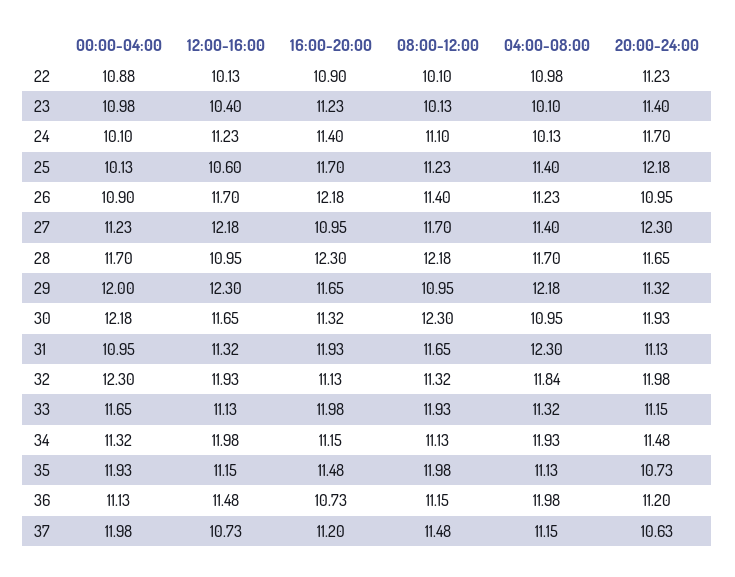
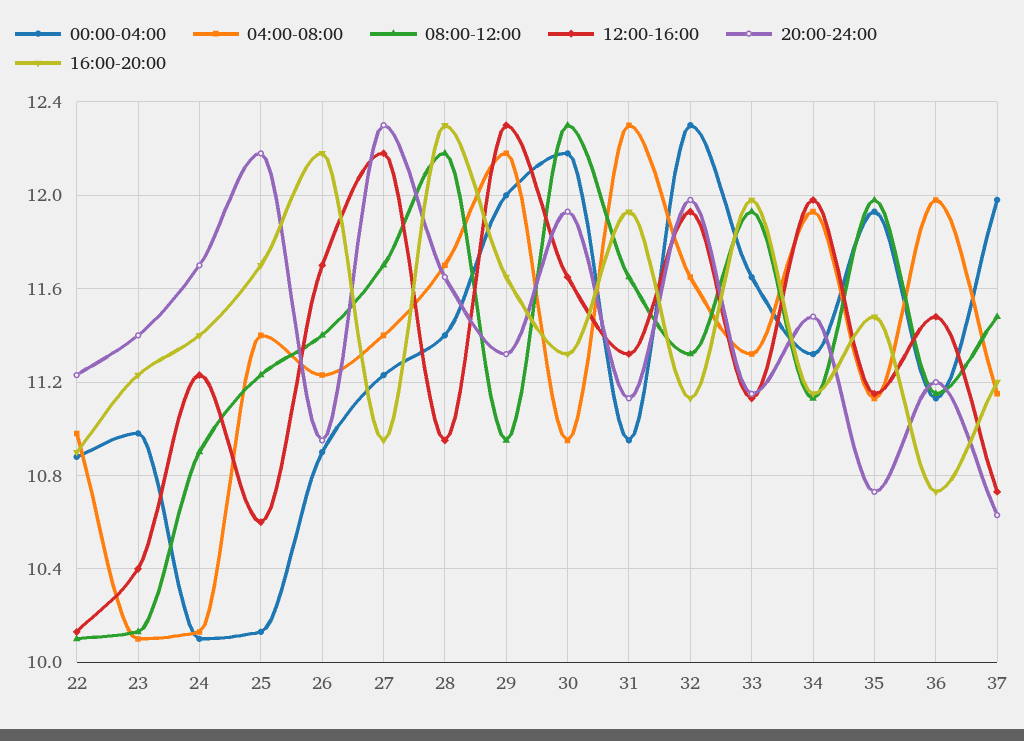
08:00-12:00, 24: 11.1 -> 10.9
00:00-04:00, 28: 11.7 -> 11.4
04:00-08:00, 32: 11.84 -> 11.65

